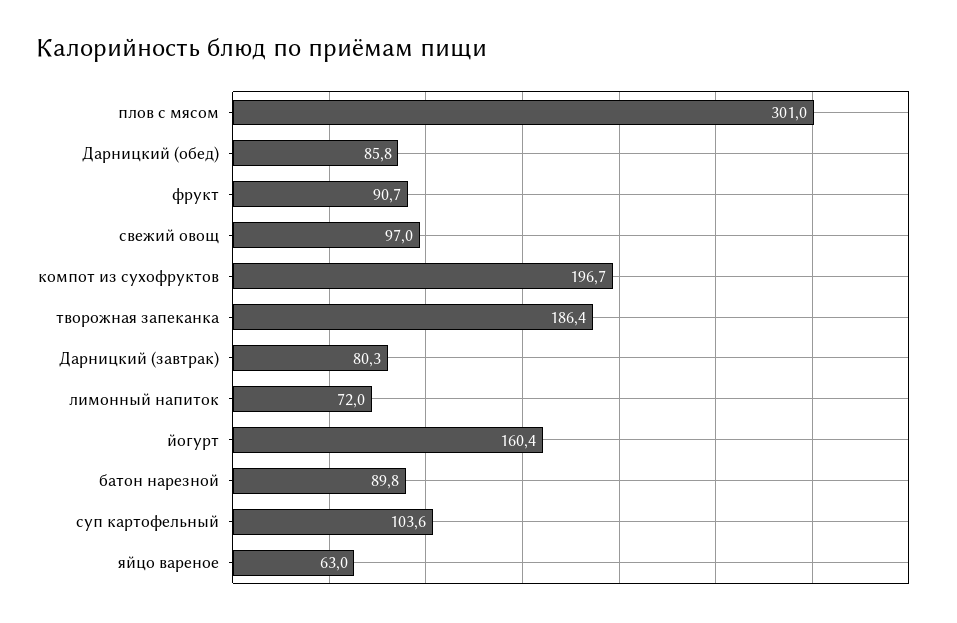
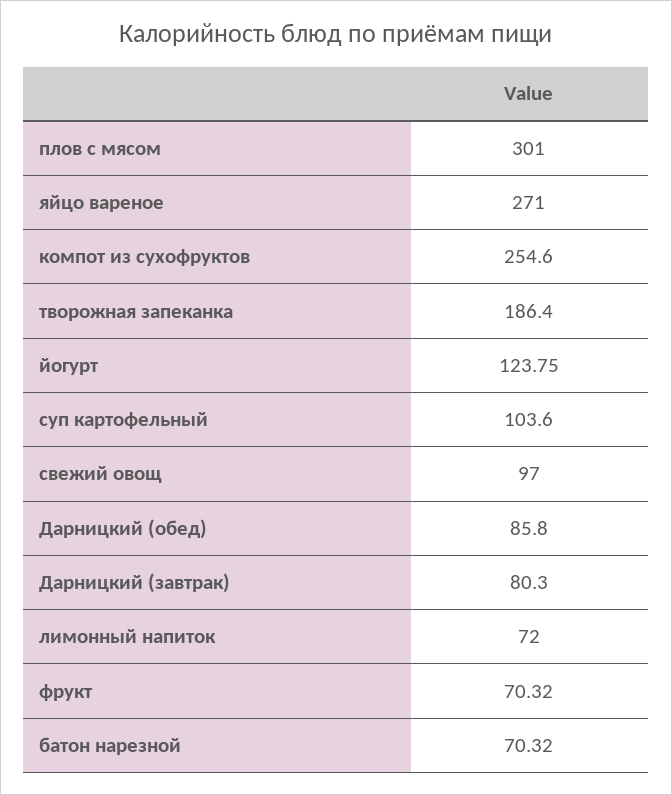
фрукт: 90.7 -> 70.32
компот из сухофруктов: 196.7 -> 254.6
йогурт: 160.4 -> 123.75
батон нарезной: 89.8 -> 70.32
яйцо вареное: 63 -> 271

